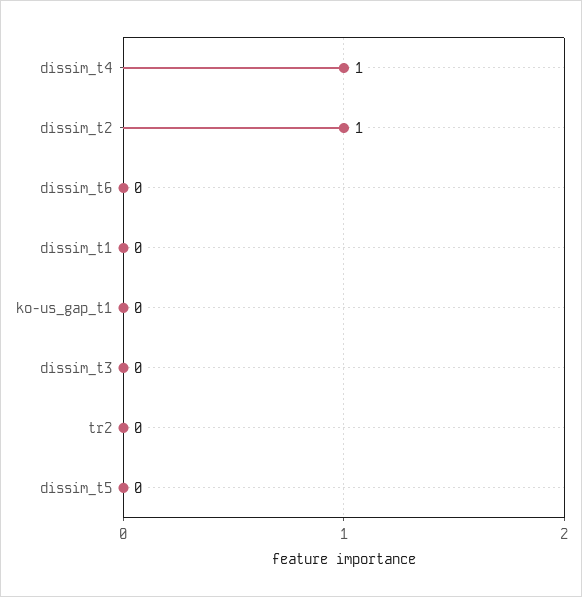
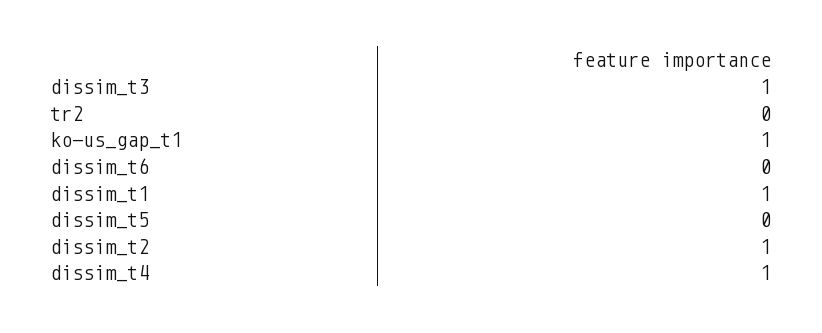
dissim_t1: 0 -> 1
ko-us_gap_t1: 0 -> 1
dissim_t3: 0 -> 1

